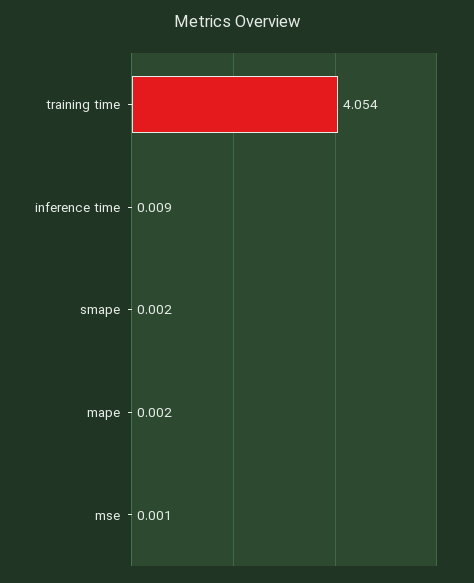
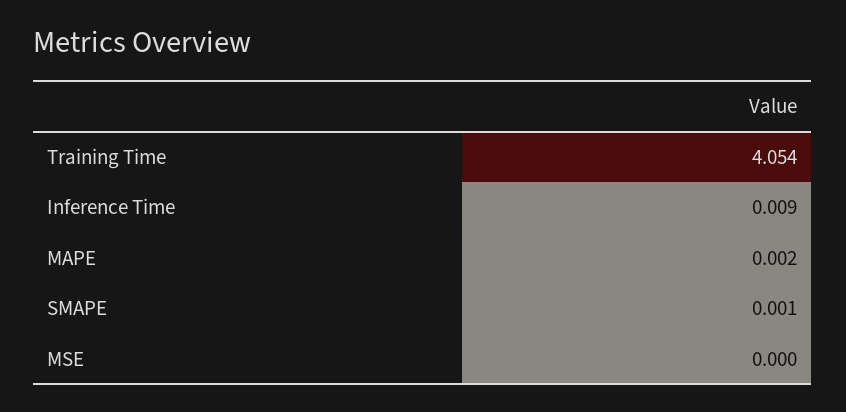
smape: 0.002 -> 0.001
mse: 0.001 -> 0

